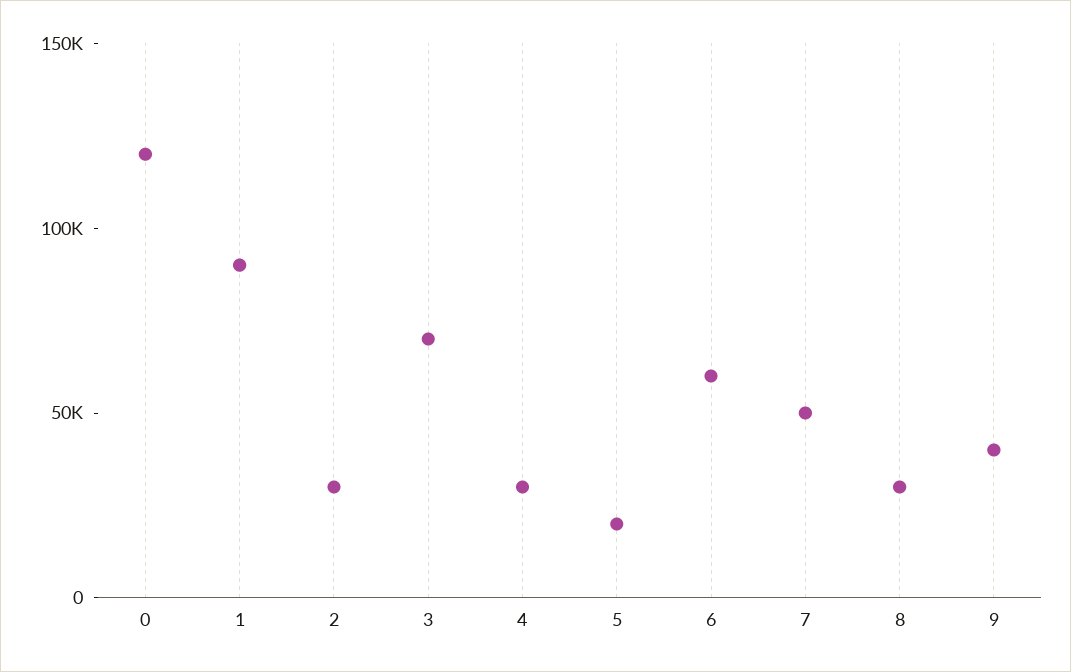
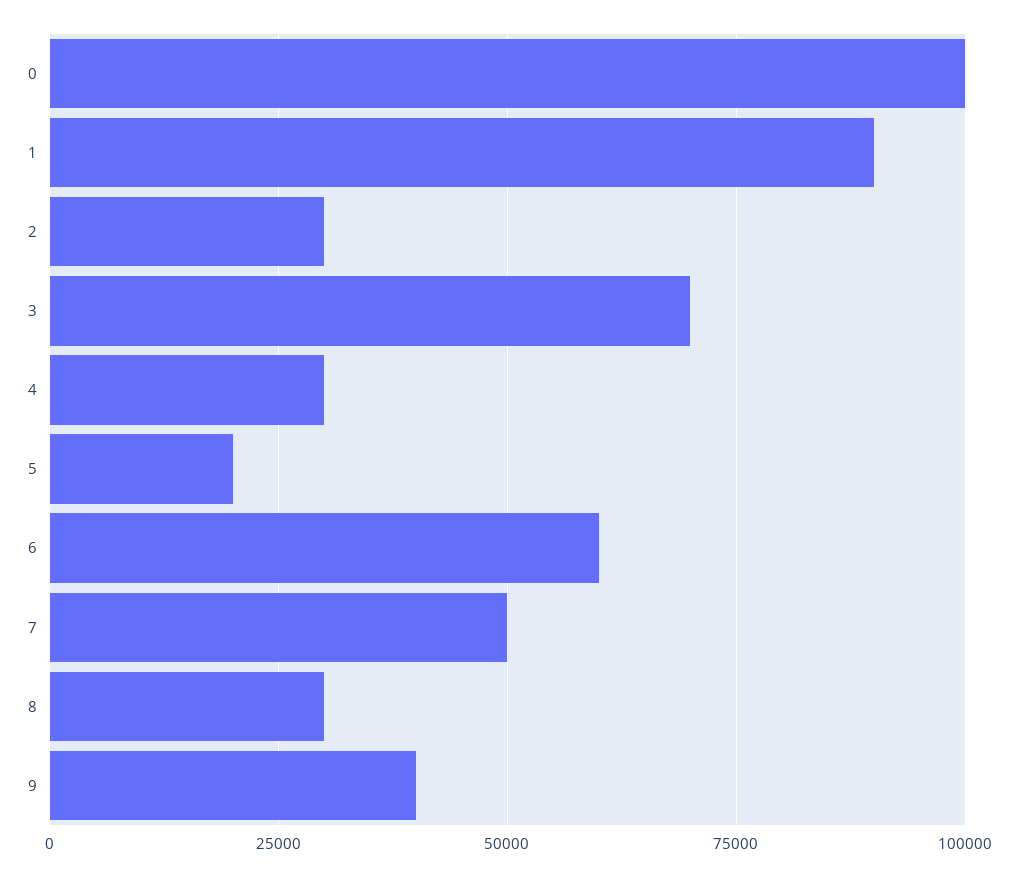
0: 120000 -> 100000

